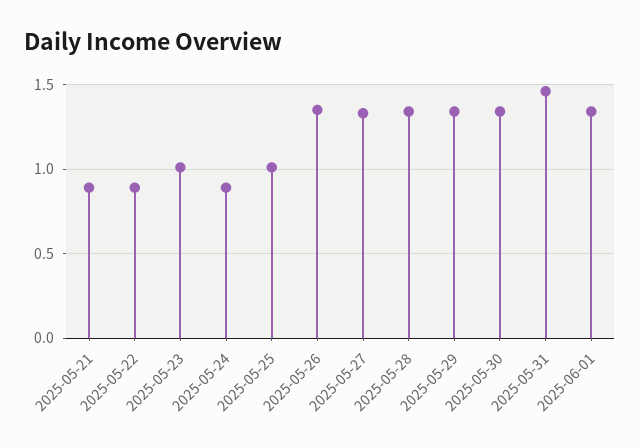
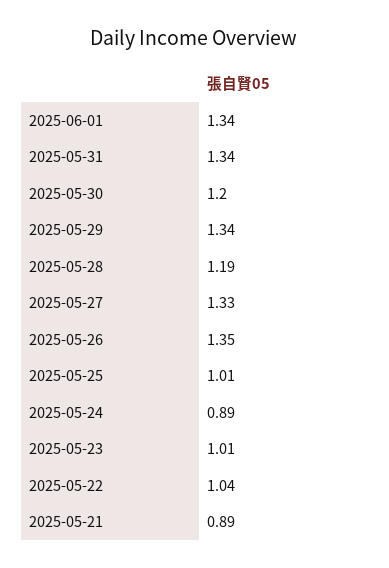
2025-05-22: 0.9 -> 1.04
2025-05-28: 1.35 -> 1.19
2025-05-30: 1.35 -> 1.2
2025-05-31: 1.45 -> 1.34

